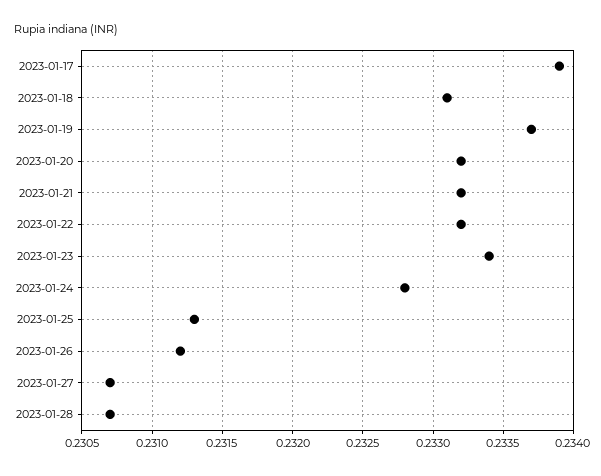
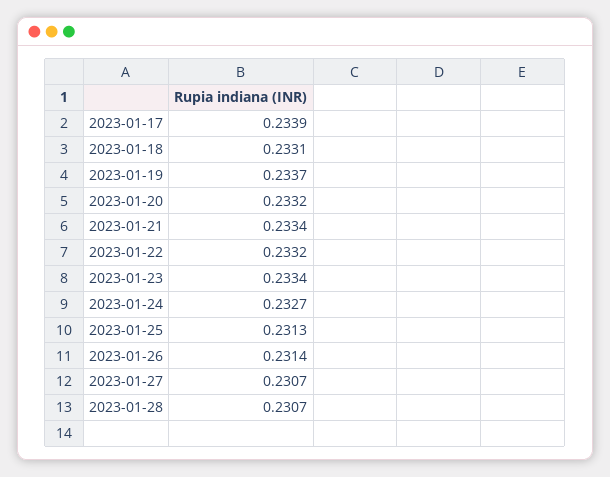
2023-01-21: 0.2332 -> 0.2334
2023-01-24: 0.2328 -> 0.2327
2023-01-26: 0.2312 -> 0.2314

